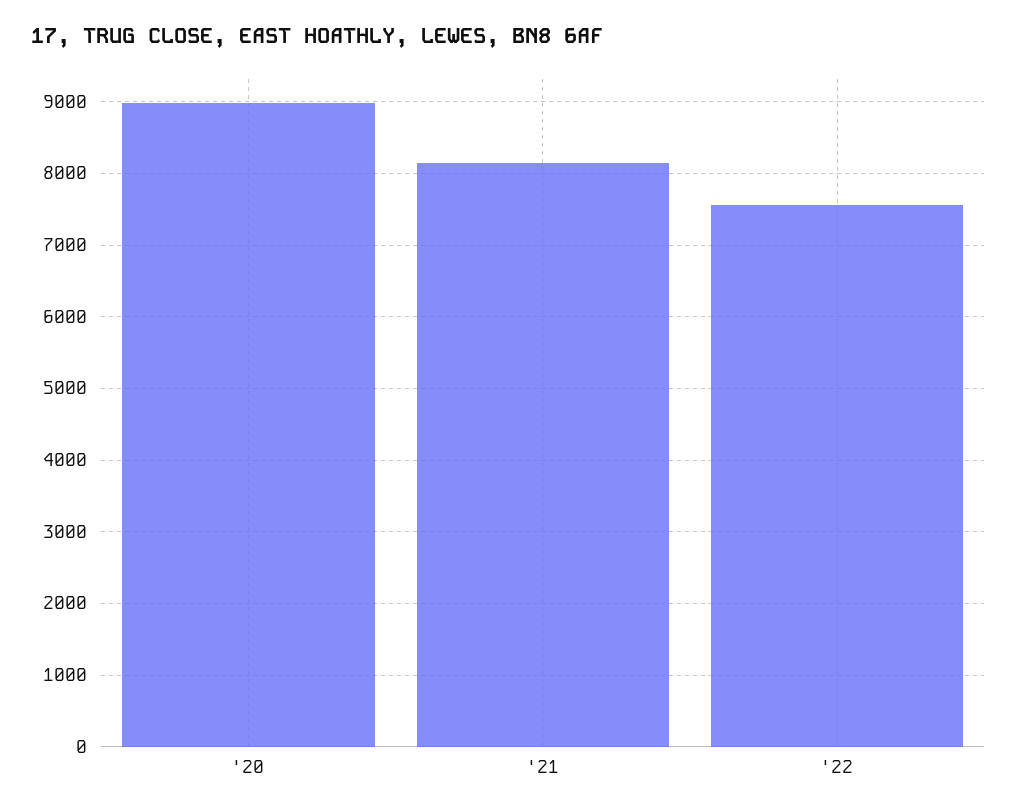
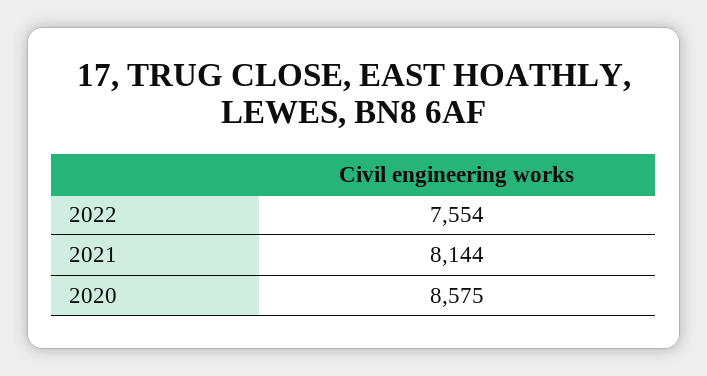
'20: 9000 -> 8575

